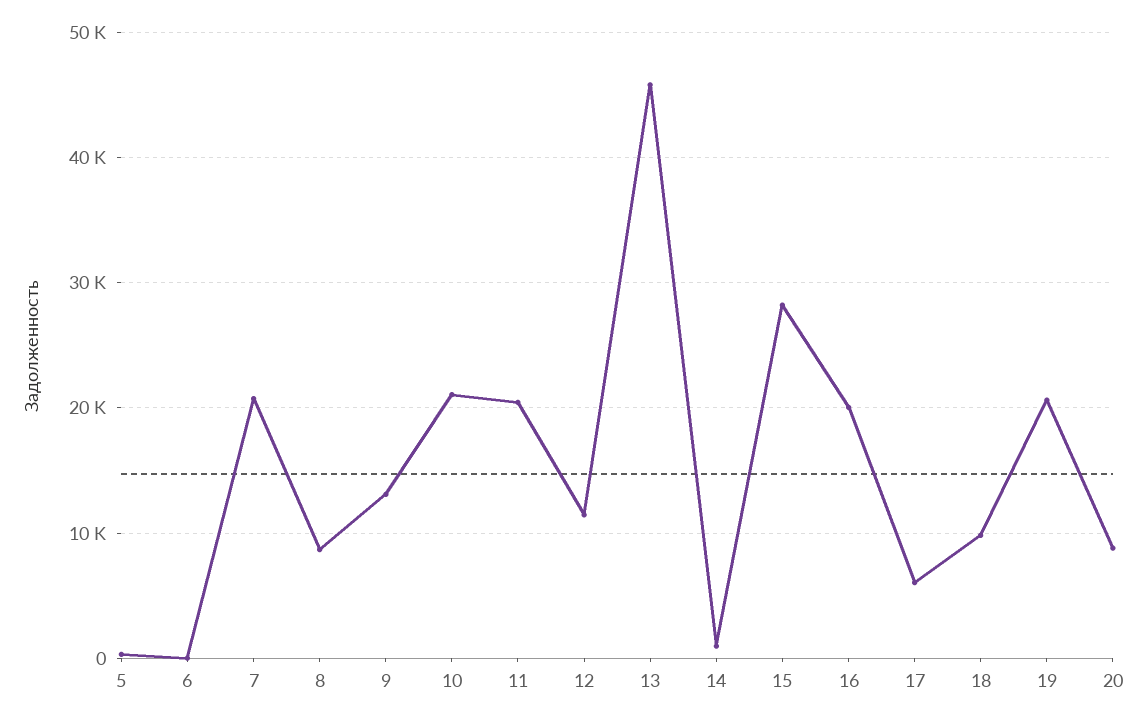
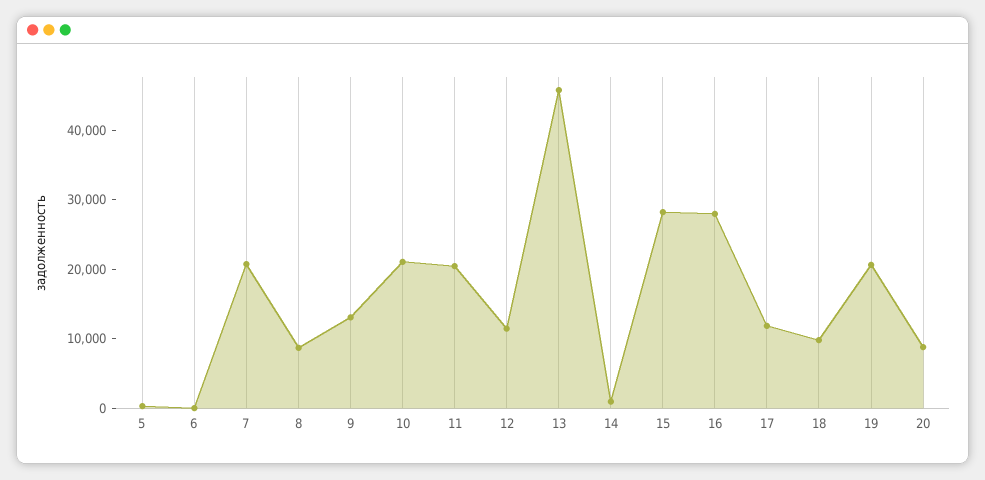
16: 20000 -> 28000
17: 6000 -> 12000

